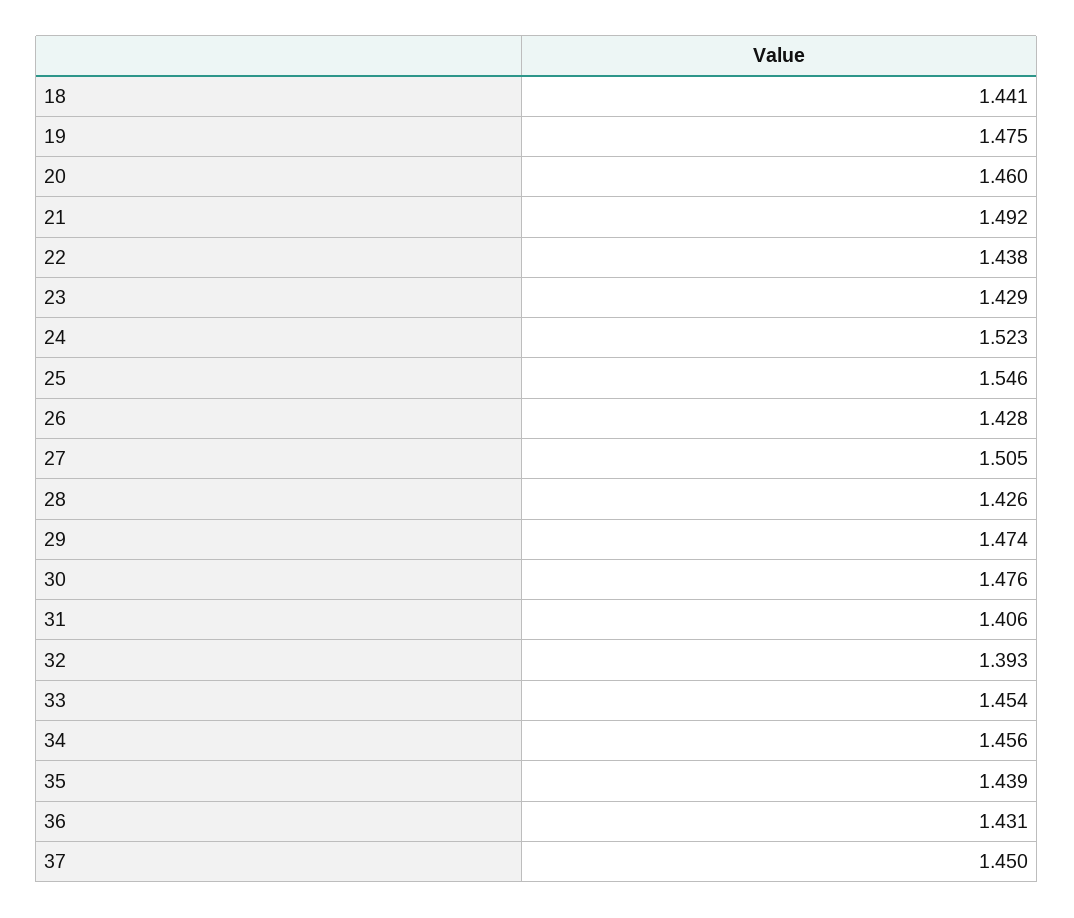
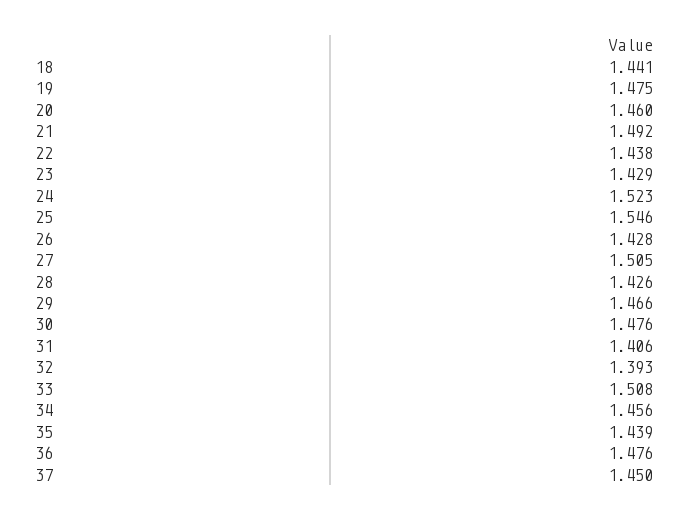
29: 1.474 -> 1.466
33: 1.454 -> 1.508
36: 1.431 -> 1.476

